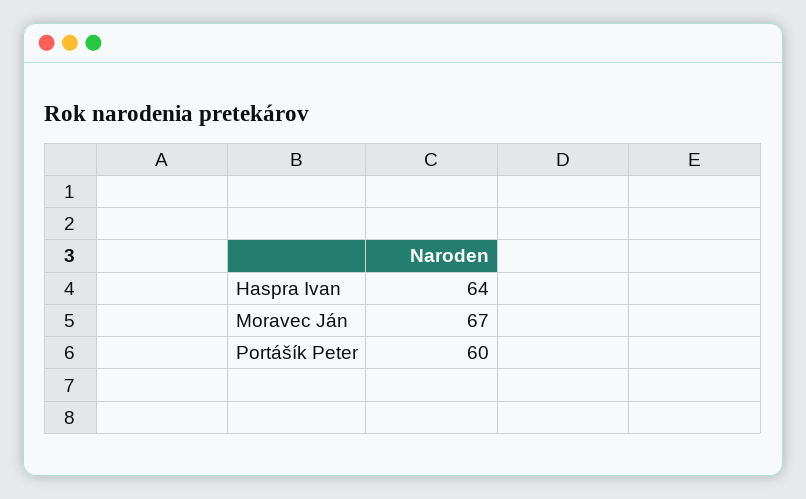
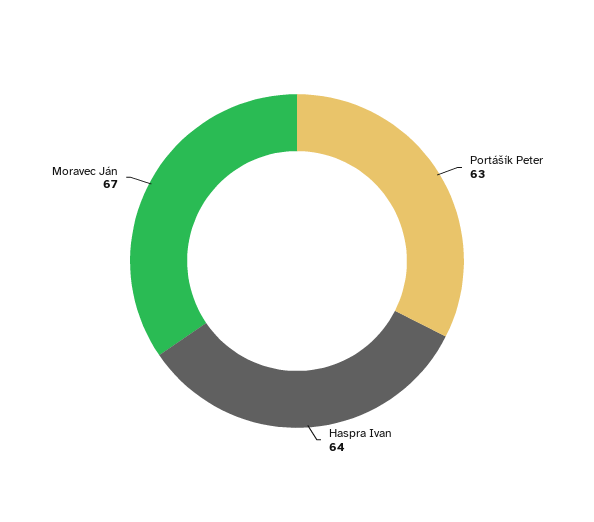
Portášík Peter: 60 -> 63

